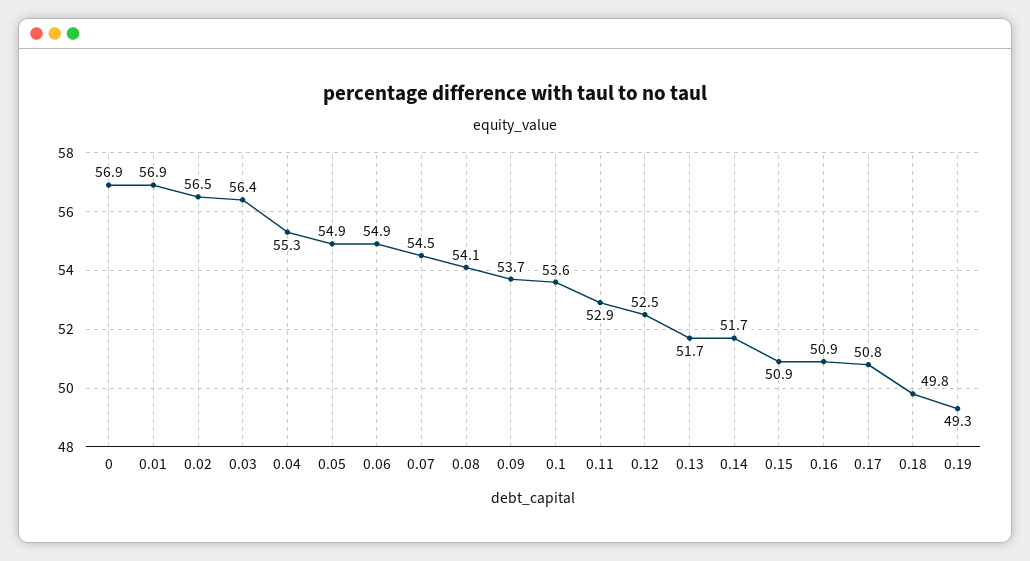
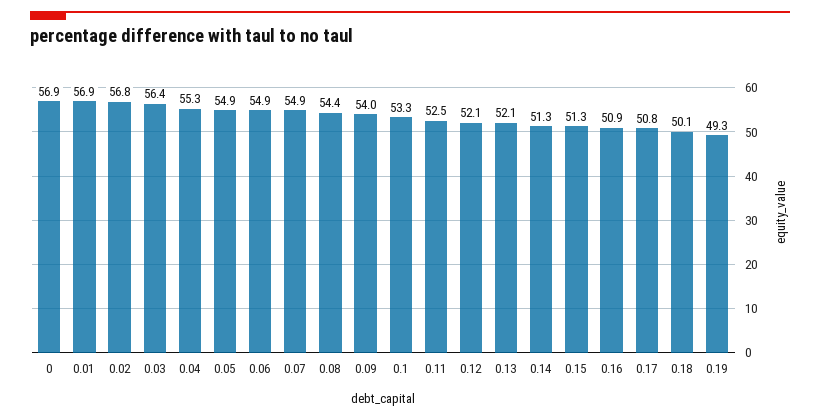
0.02: 56.5 -> 56.8
0.07: 54.5 -> 54.9
0.08: 54.1 -> 54.4
0.09: 53.7 -> 54
0.1: 53.6 -> 53.3
0.11: 52.9 -> 52.5
0.12: 52.5 -> 52.1
0.13: 51.7 -> 52.1
0.14: 51.7 -> 51.3
0.15: 50.9 -> 51.3
0.18: 49.8 -> 50.1

